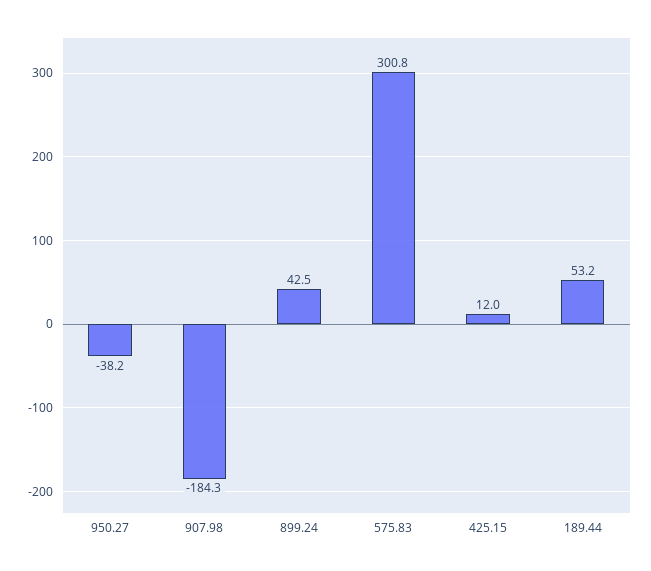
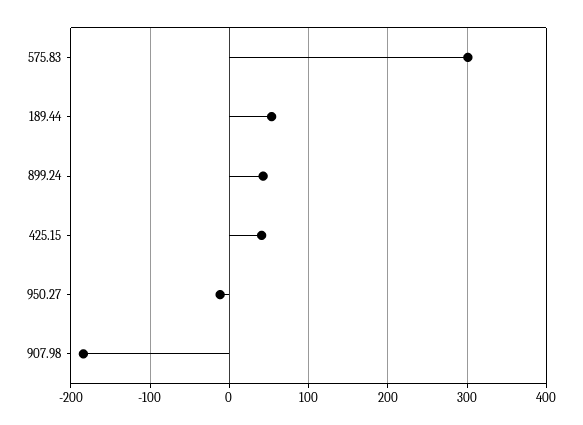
950.27: -38.2 -> -10
425.15: 12 -> 40

